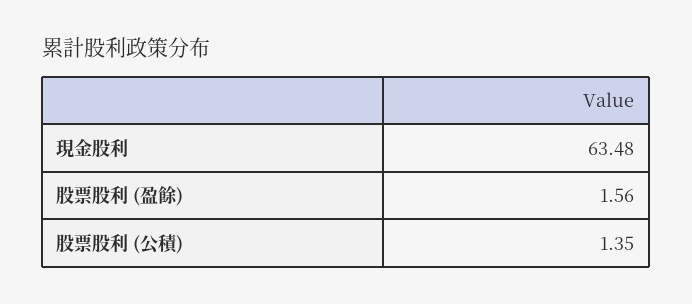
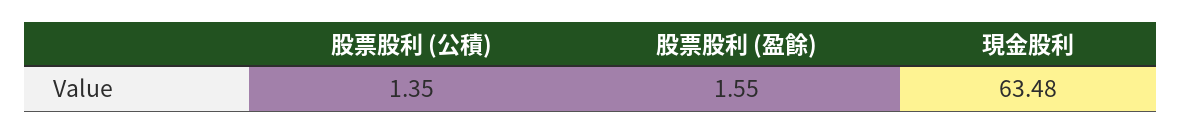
股票股利 (盈餘): 1.56 -> 1.55

